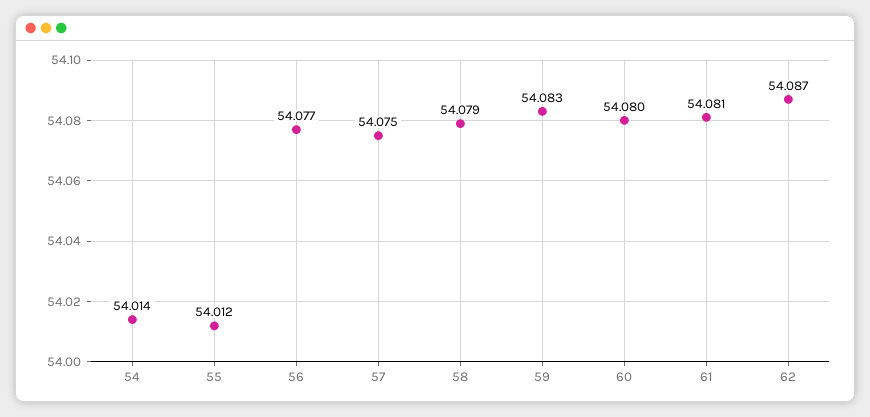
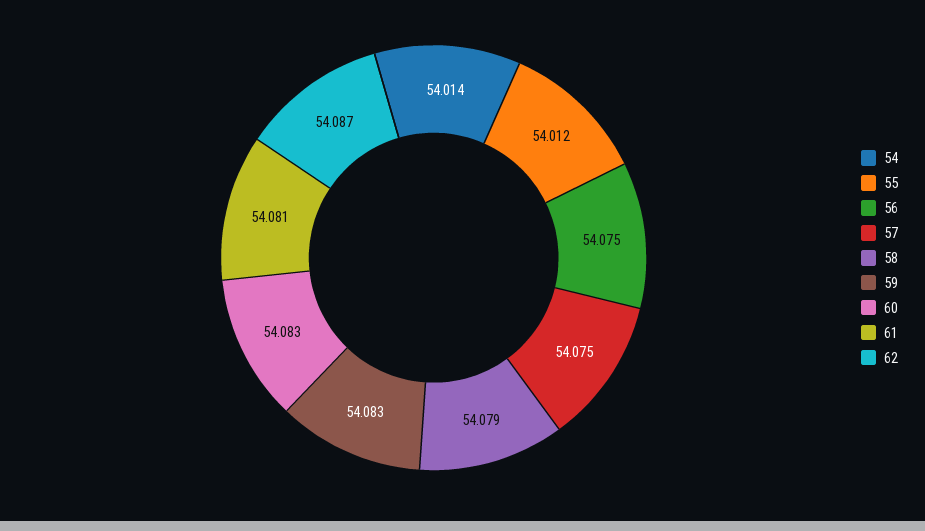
56: 54.077 -> 54.075
60: 54.08 -> 54.083

